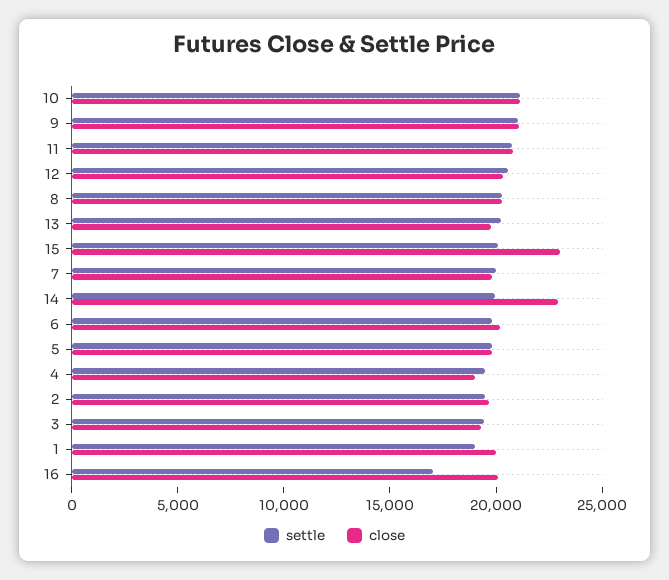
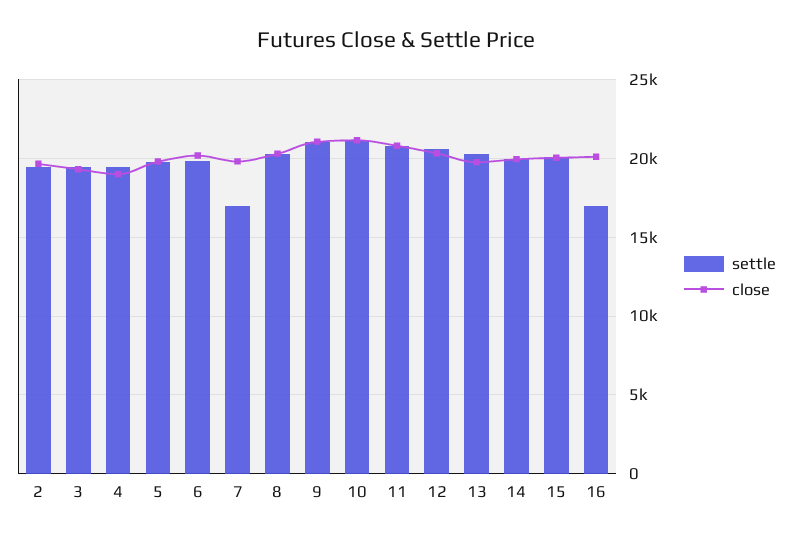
close, 15: 23000 -> 20000
settle, 7: 20000 -> 17000
close, 14: 23000 -> 20000
settle, 1: 19000 -> none
close, 1: 20000 -> none

